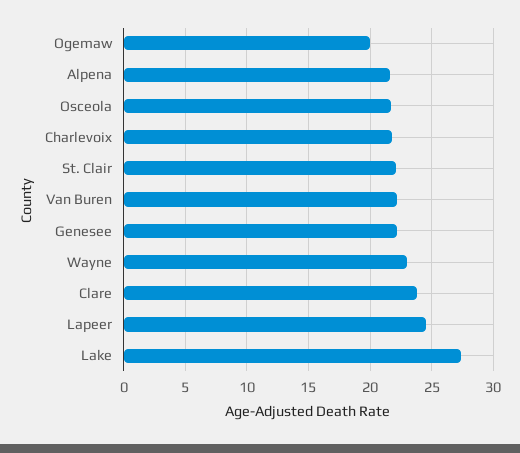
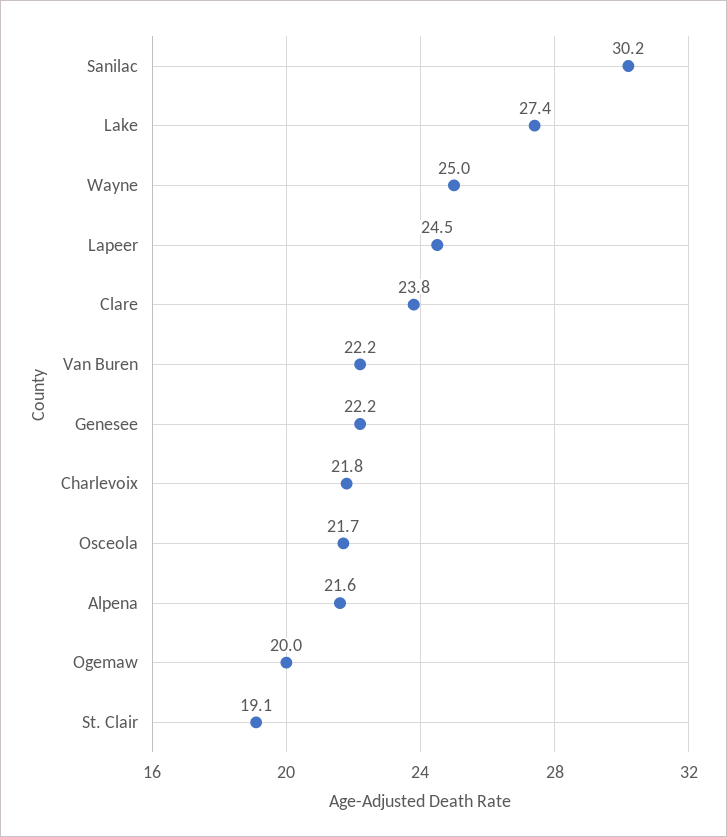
St. Clair: 22 -> 19.1
Wayne: 23 -> 25
Sanilac: none -> 30.2

